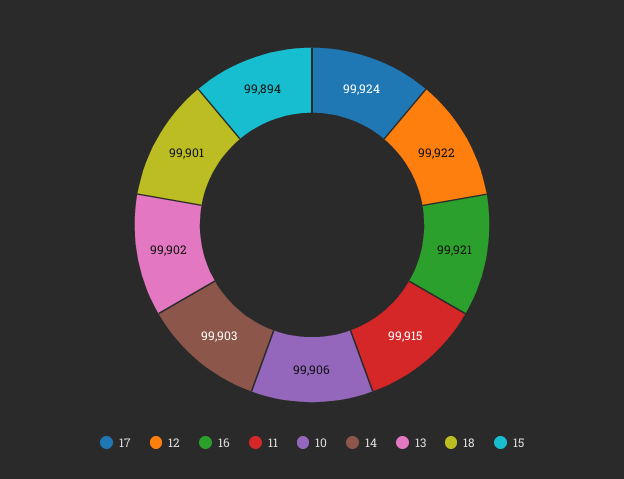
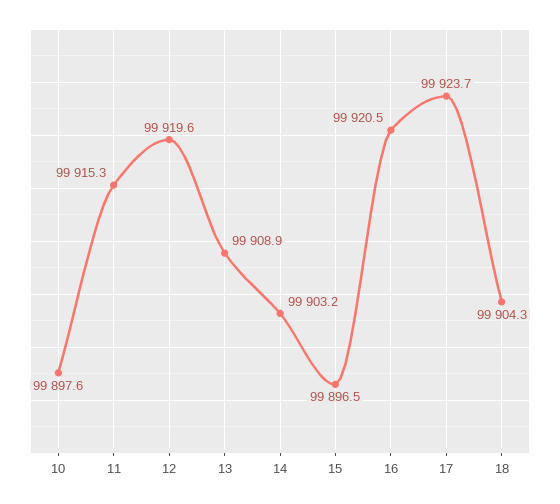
12: 99922 -> 99919.6
10: 99906 -> 99897.6
13: 99902 -> 99908.9
18: 99901 -> 99904.3
15: 99894 -> 99896.5

